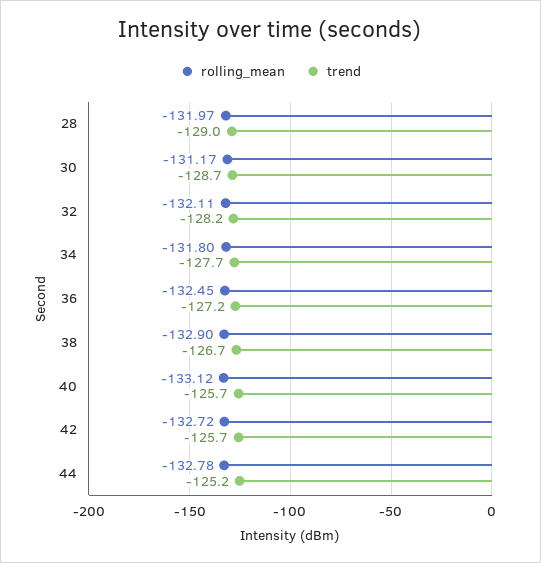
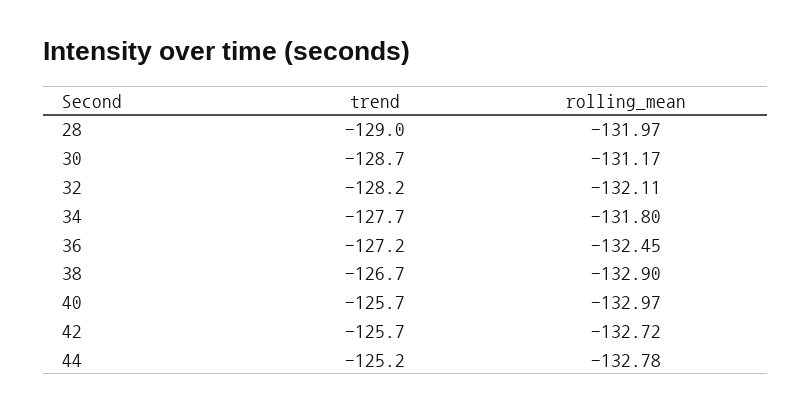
rolling_mean, 40: -133.12 -> -132.97

